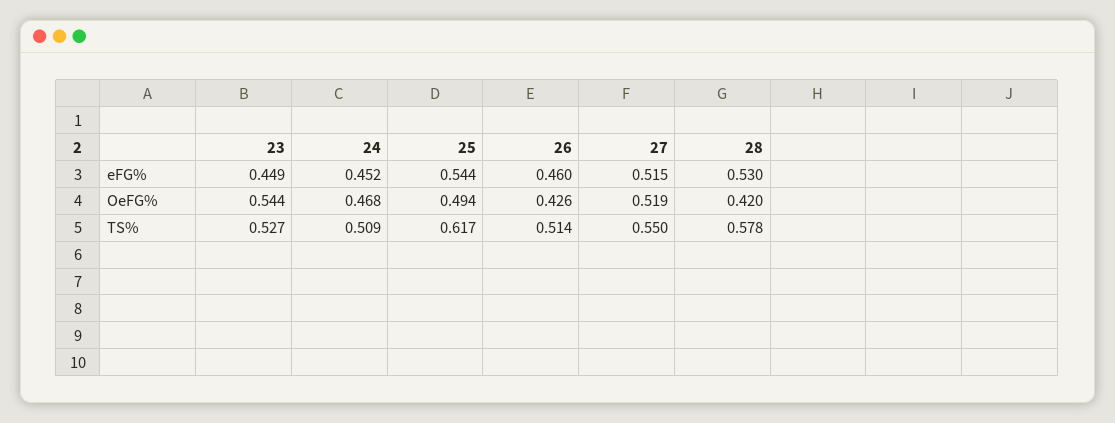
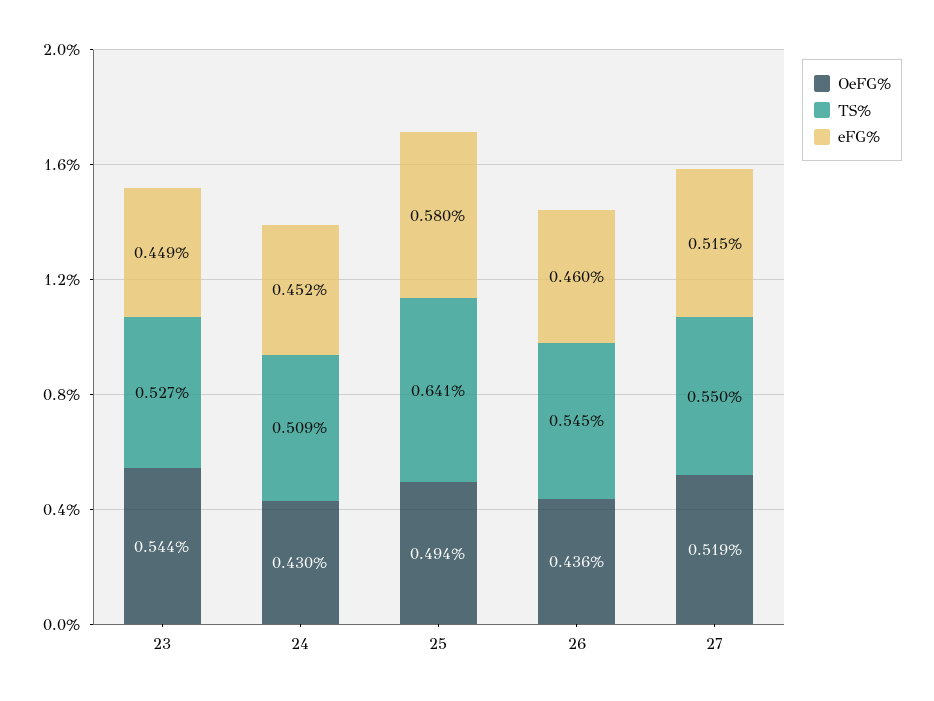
eFG%, 25: 0.544 -> 0.58
eFG%, 28: 0.53 -> none
OeFG%, 24: 0.468 -> 0.43
OeFG%, 26: 0.426 -> 0.436
OeFG%, 28: 0.42 -> none
TS%, 25: 0.617 -> 0.641
TS%, 26: 0.514 -> 0.545
TS%, 28: 0.578 -> none

